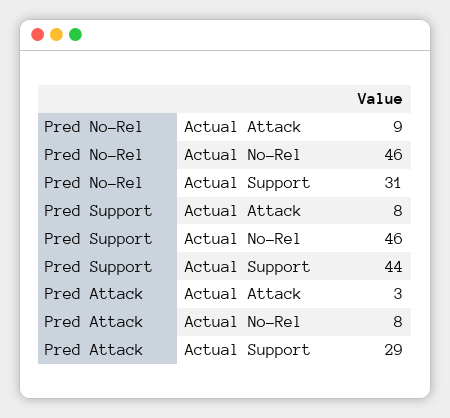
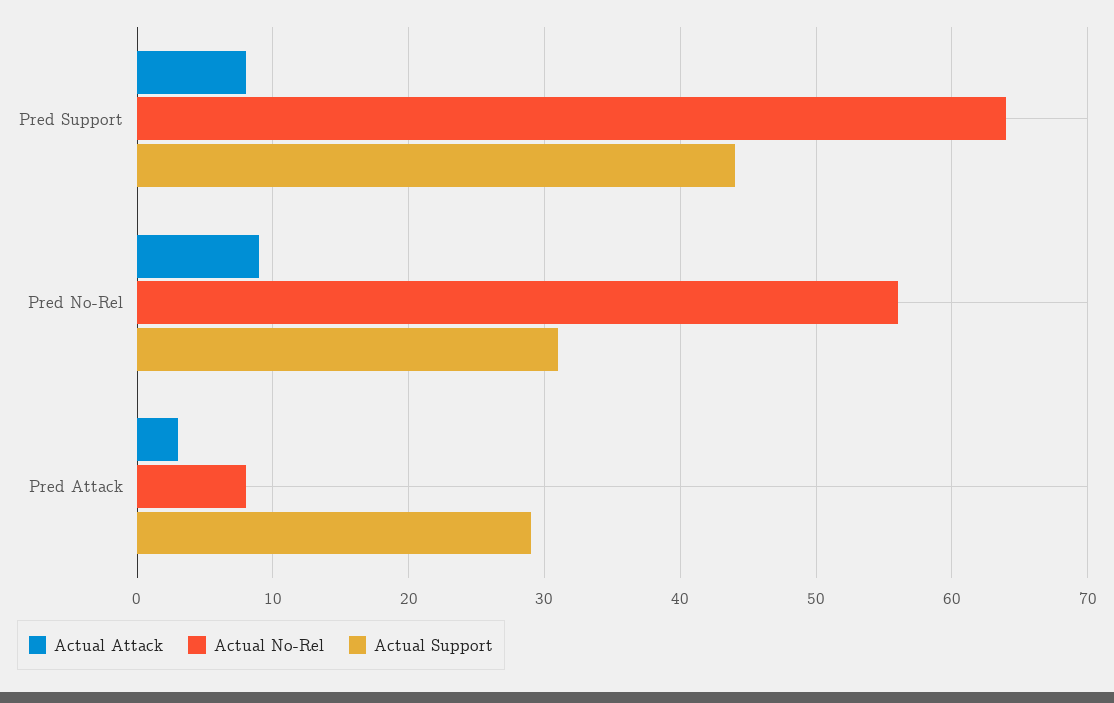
Actual No-Rel, Pred No-Rel: 46 -> 56
Actual No-Rel, Pred Support: 46 -> 64

